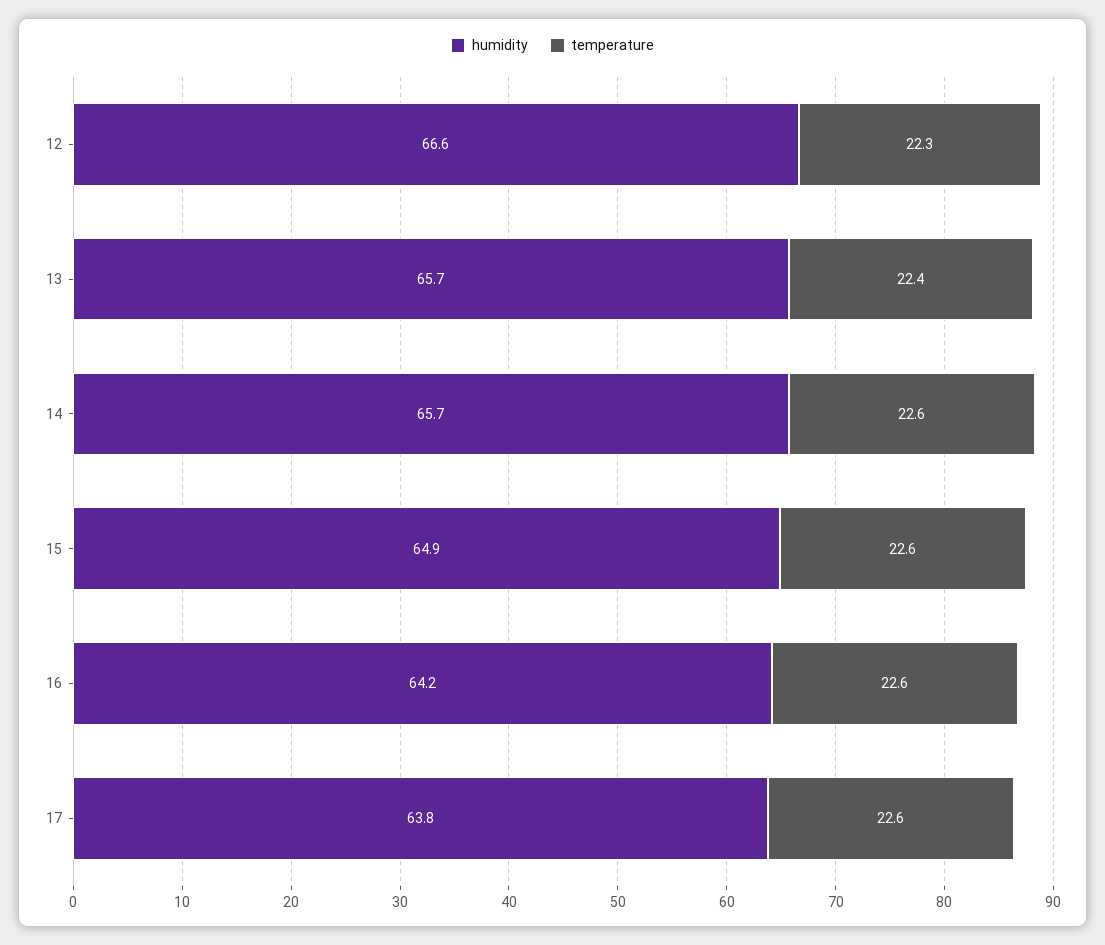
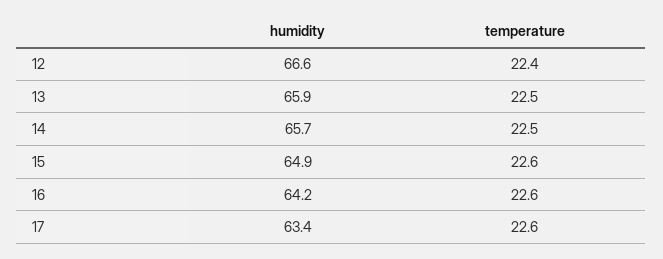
temperature, 12: 22.3 -> 22.4
humidity, 13: 65.7 -> 65.9
temperature, 13: 22.4 -> 22.5
temperature, 14: 22.6 -> 22.5
humidity, 17: 63.8 -> 63.4

